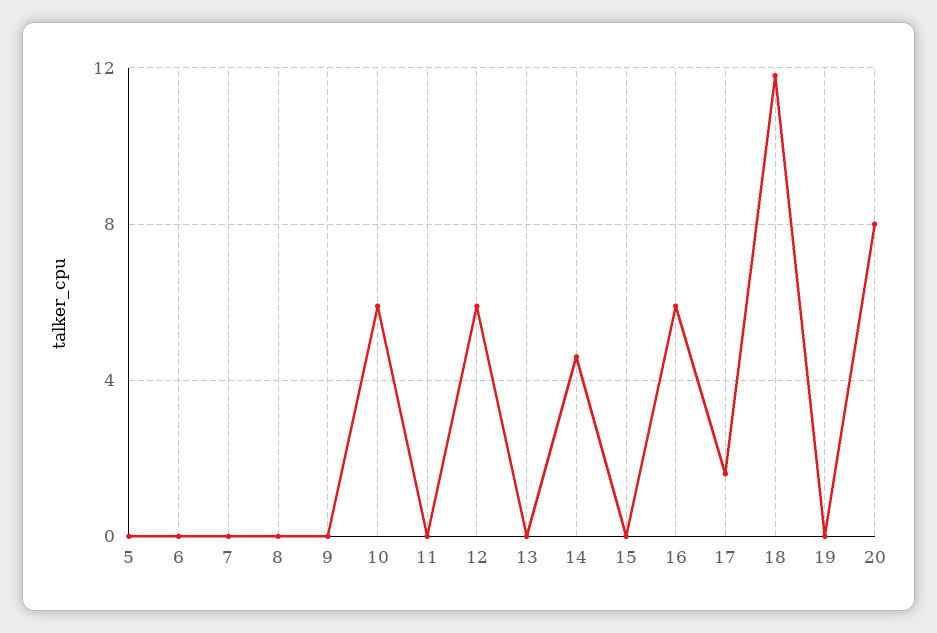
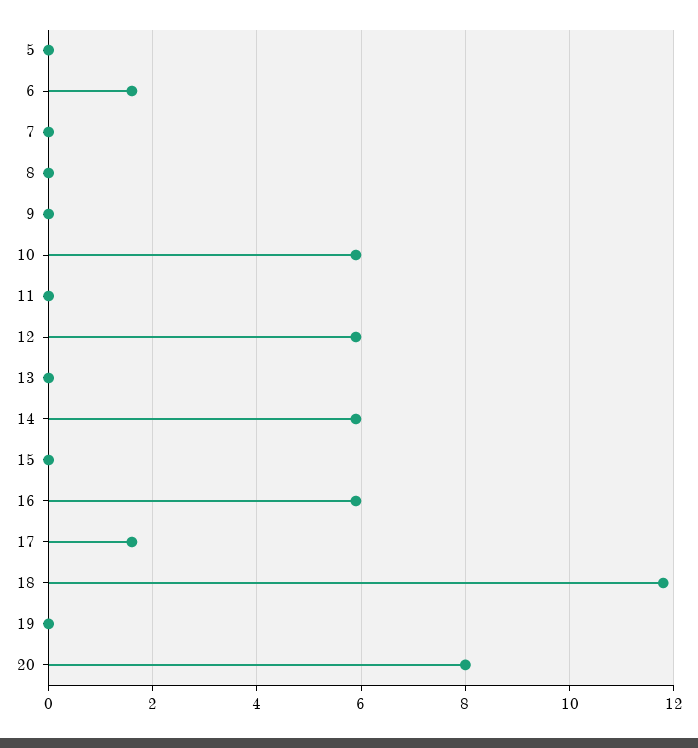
6: 0 -> 1.5
14: 4.5 -> 6

